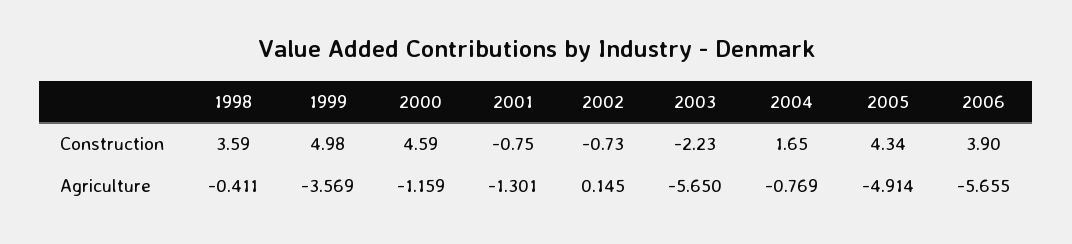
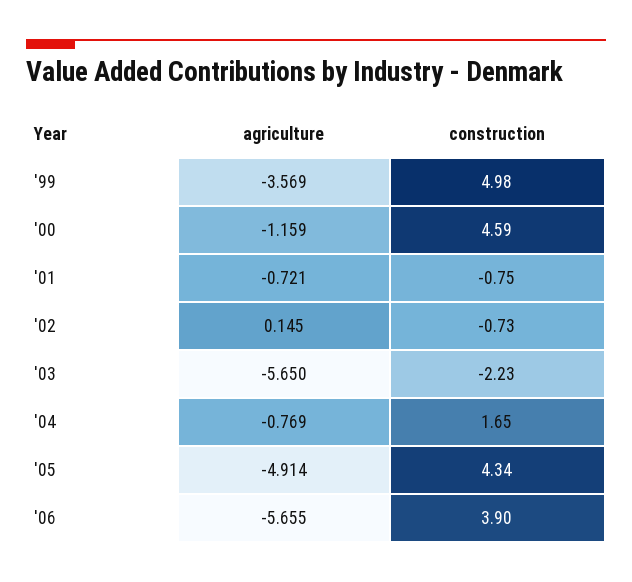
1998, Construction: 3.59 -> none
1998, Agriculture: -0.411 -> none
2001, Agriculture: -1.301 -> -0.721

